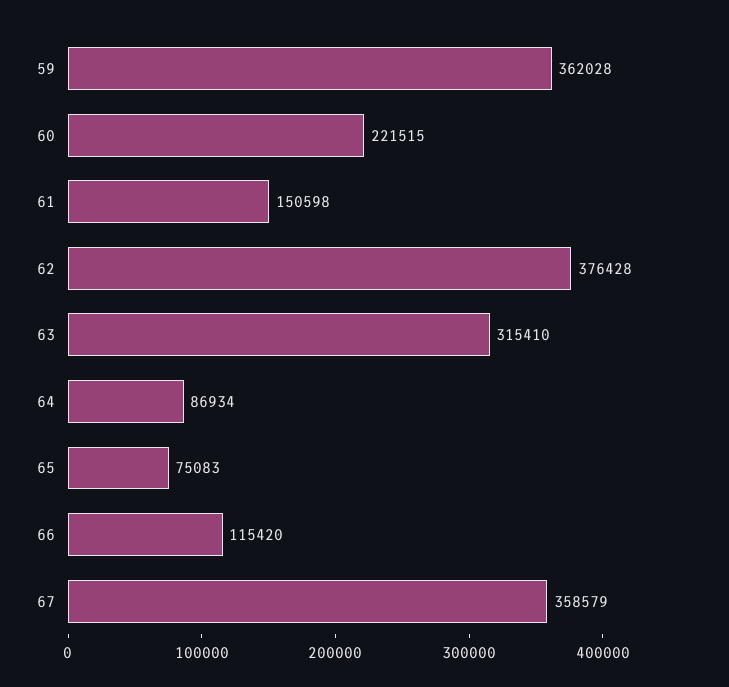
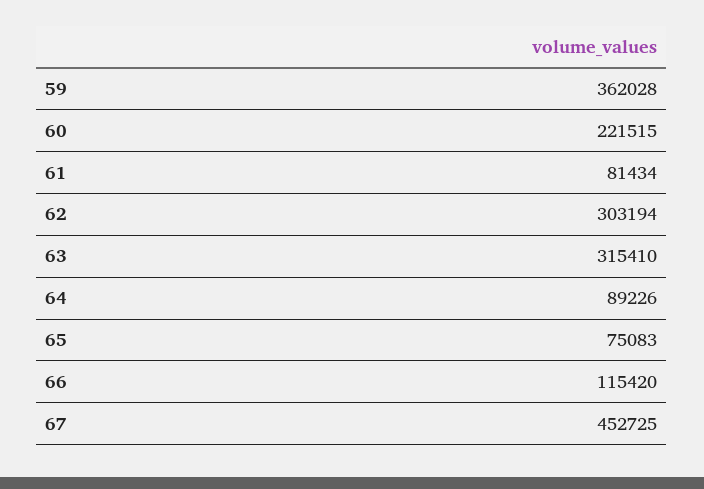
61: 150598 -> 81434
62: 376428 -> 303194
64: 86934 -> 89226
67: 358579 -> 452725

